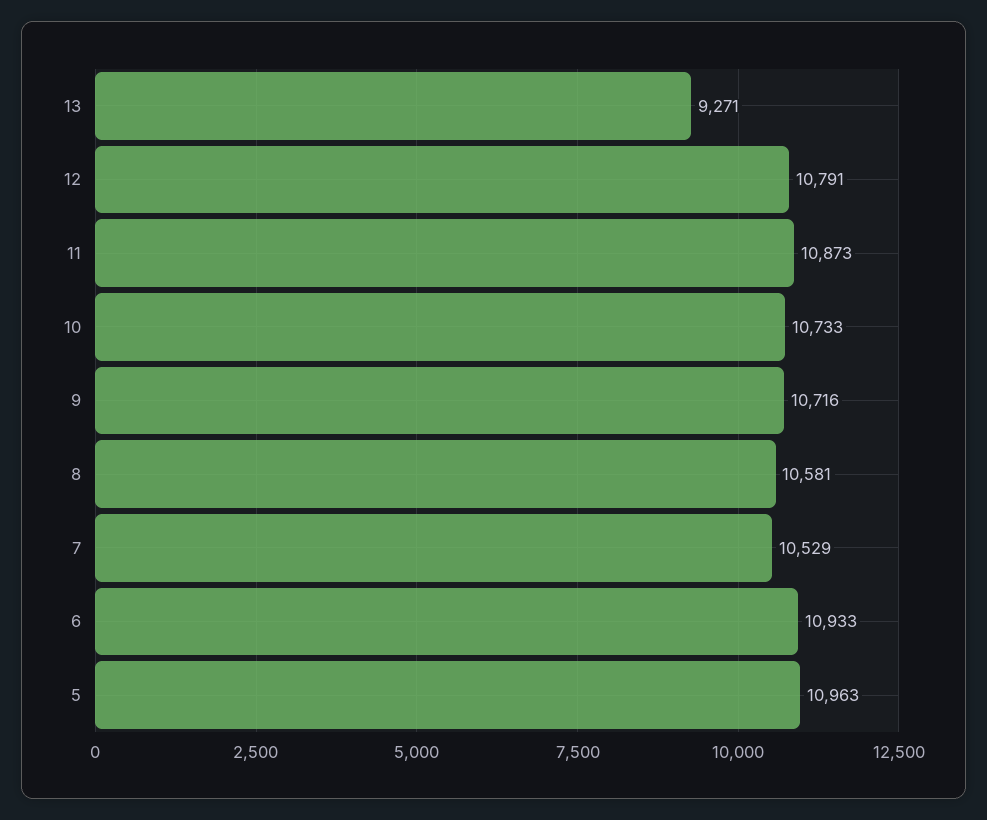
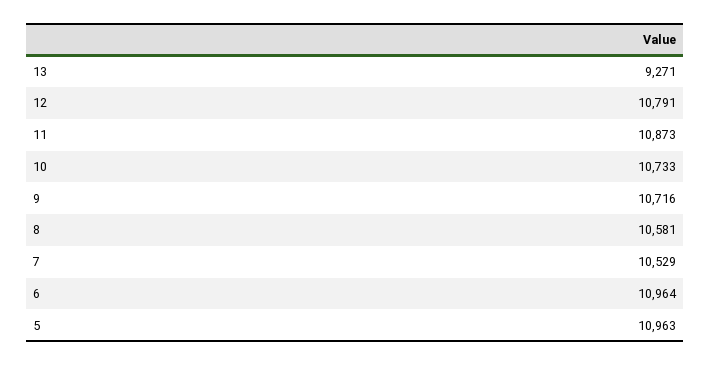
6: 10933 -> 10964

